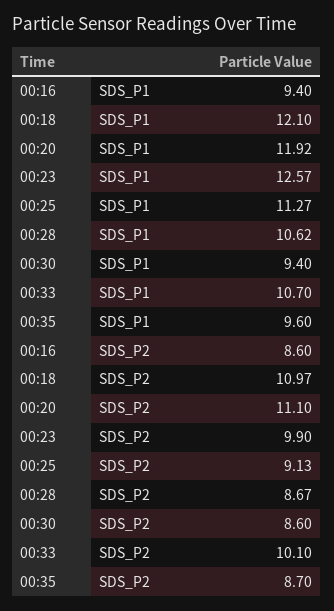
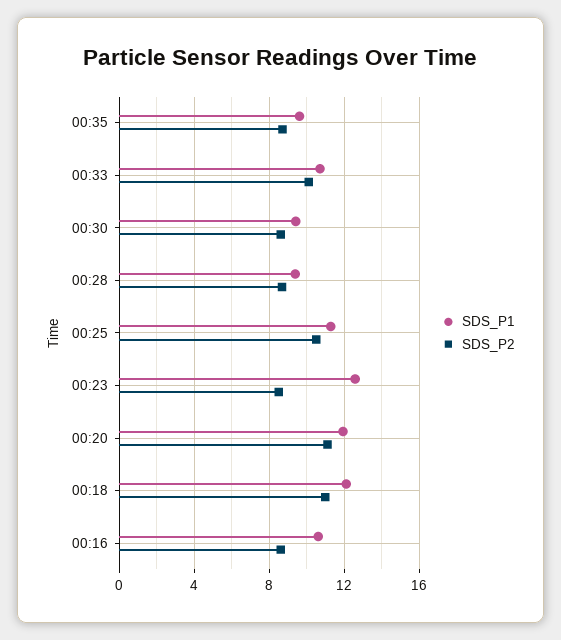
SDS_P1, 00:16: 9.4 -> 10.5
SDS_P1, 00:28: 10.62 -> 9.5
SDS_P2, 00:23: 9.9 -> 8.5
SDS_P2, 00:25: 9.13 -> 10.5

